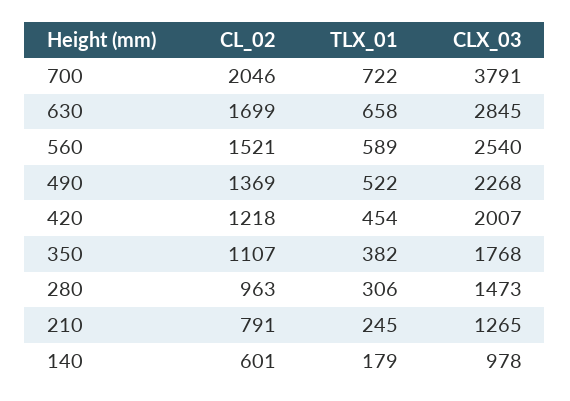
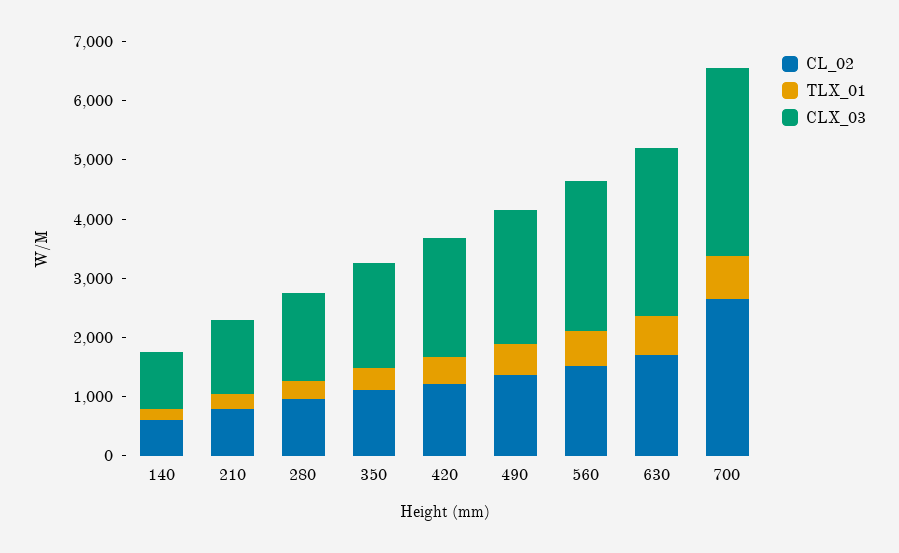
CL_02, 700: 2046 -> 2600
CLX_03, 700: 3791 -> 3200

